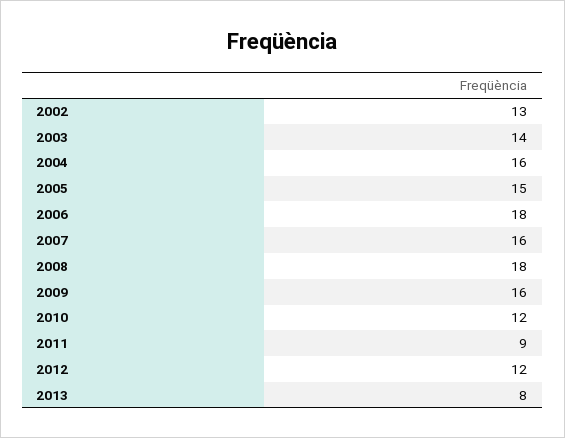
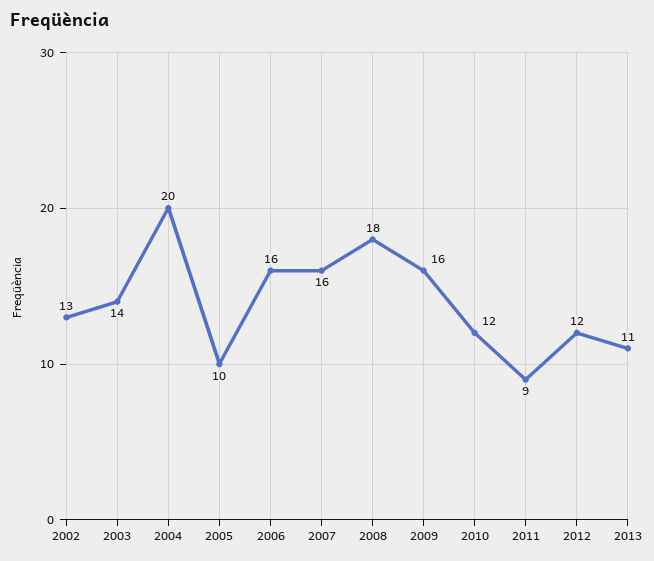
2004: 16 -> 20
2005: 15 -> 10
2006: 18 -> 16
2013: 8 -> 11

